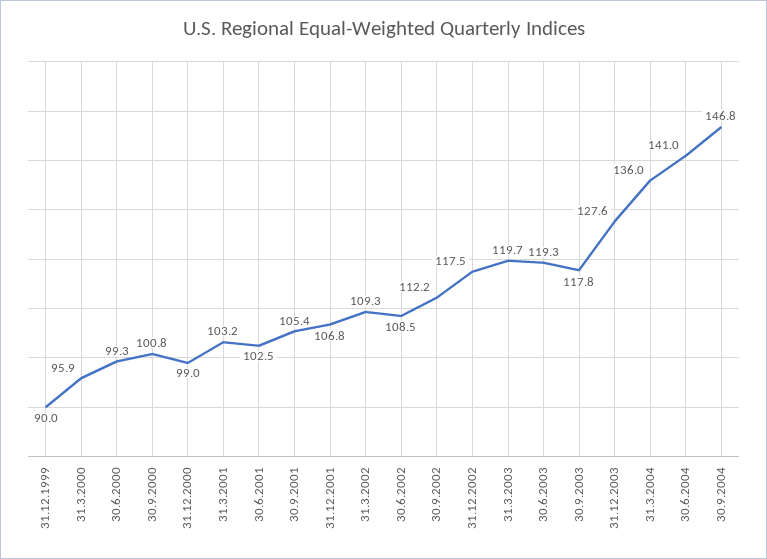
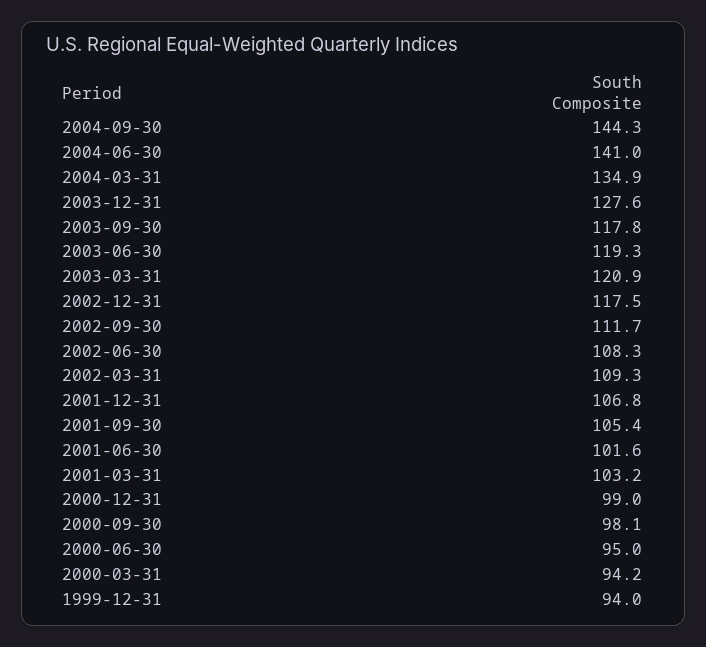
31.12.1999: 90 -> 94
31.3.2000: 95.9 -> 94.2
30.6.2000: 99.3 -> 95
30.9.2000: 100.8 -> 98.1
30.6.2001: 102.5 -> 101.6
30.6.2002: 108.5 -> 108.3
30.9.2002: 112.2 -> 111.7
31.3.2003: 119.7 -> 120.9
31.3.2004: 136 -> 134.9
30.9.2004: 146.8 -> 144.3

